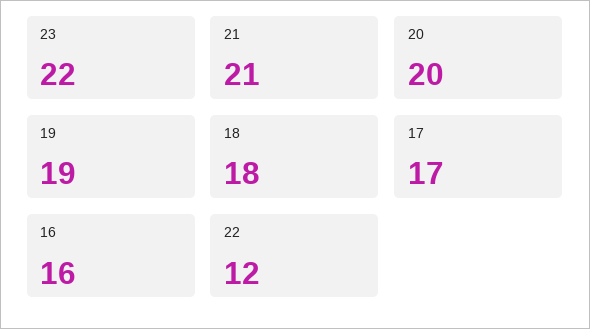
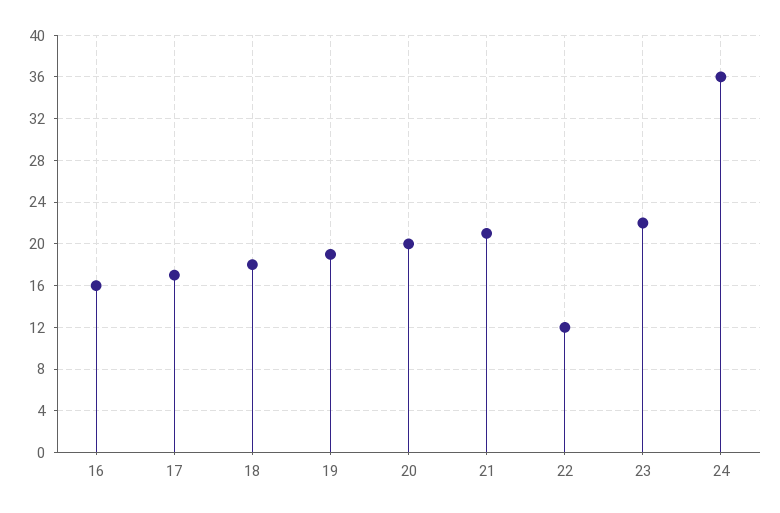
24: none -> 36

